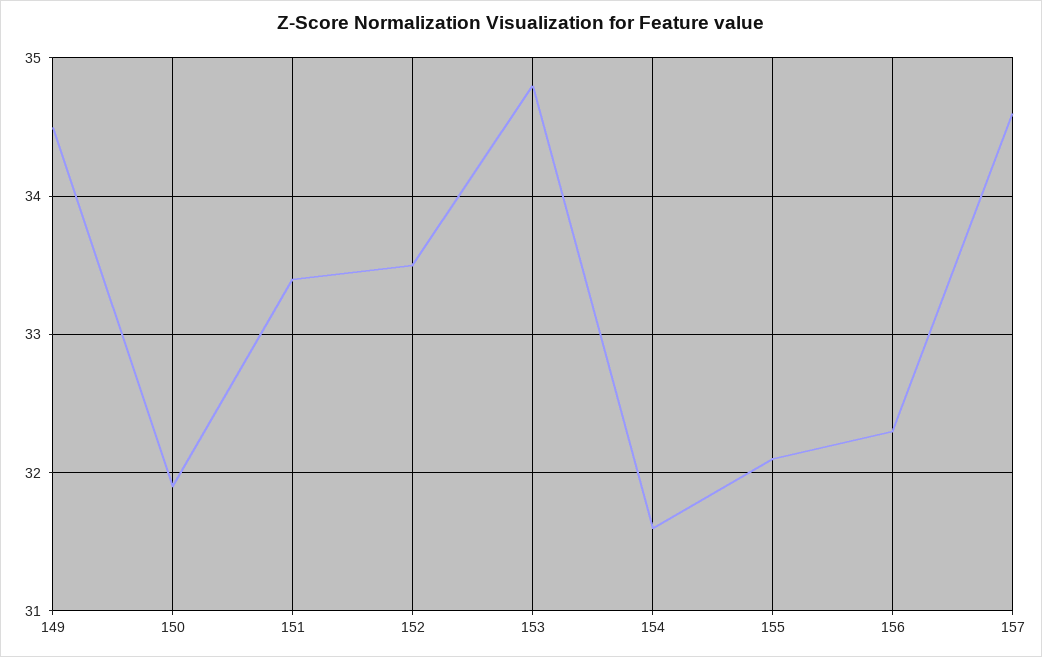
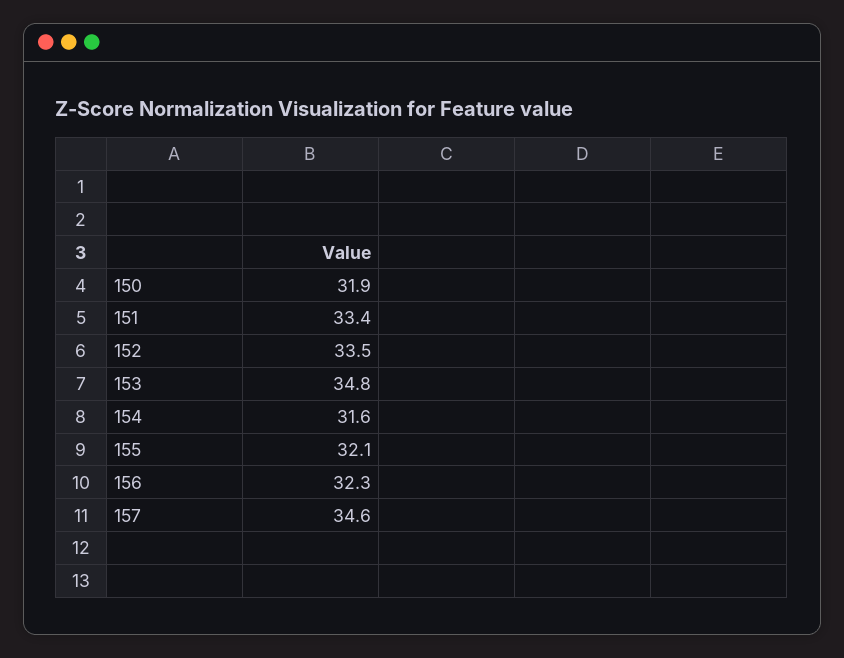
149: 34.5 -> none

